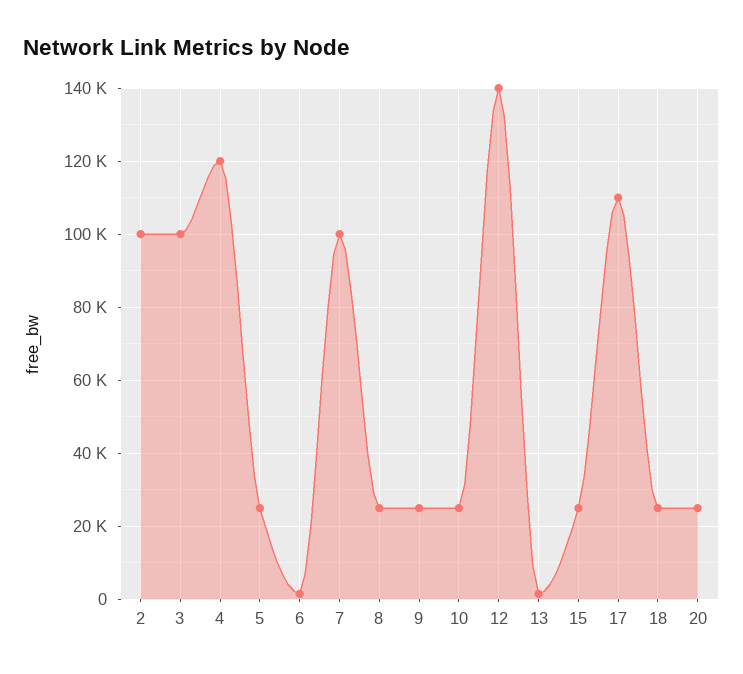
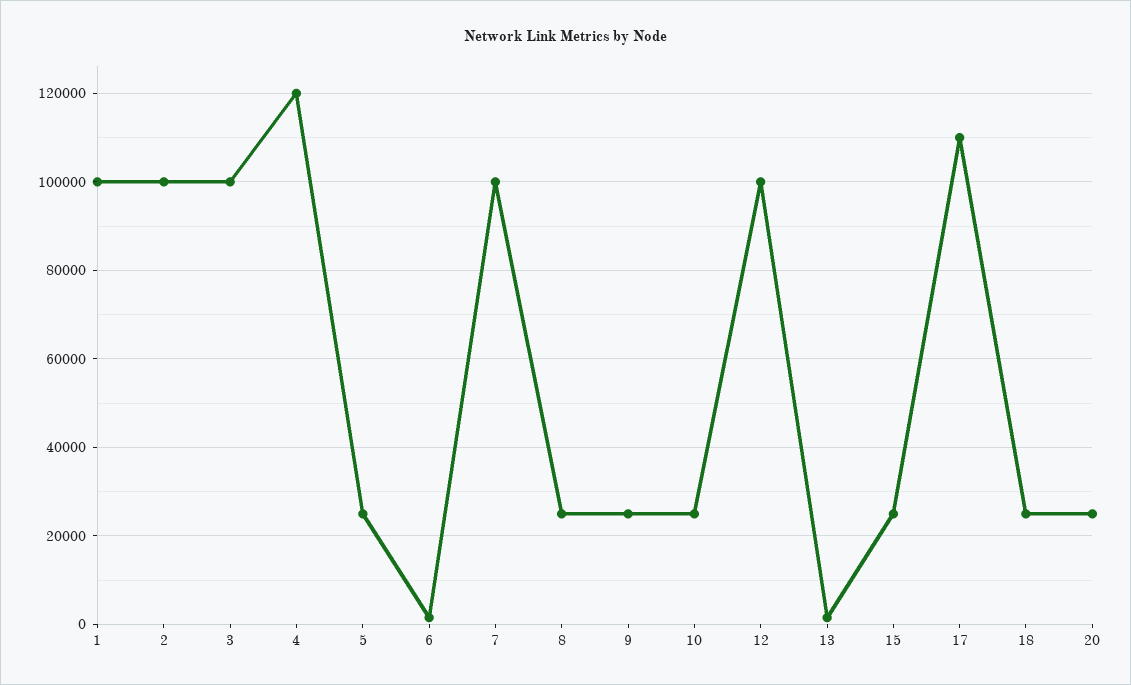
12: 140000 -> 100000
1: none -> 100000

